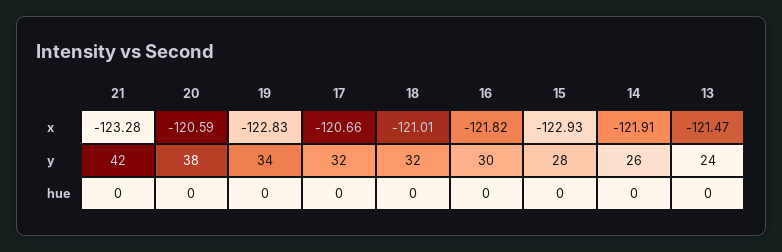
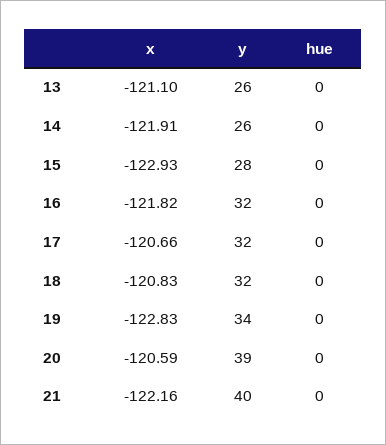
21, x: -123.28 -> -122.16
18, x: -121.01 -> -120.83
13, x: -121.47 -> -121.1
21, y: 42 -> 40
20, y: 38 -> 39
16, y: 30 -> 32
13, y: 24 -> 26

